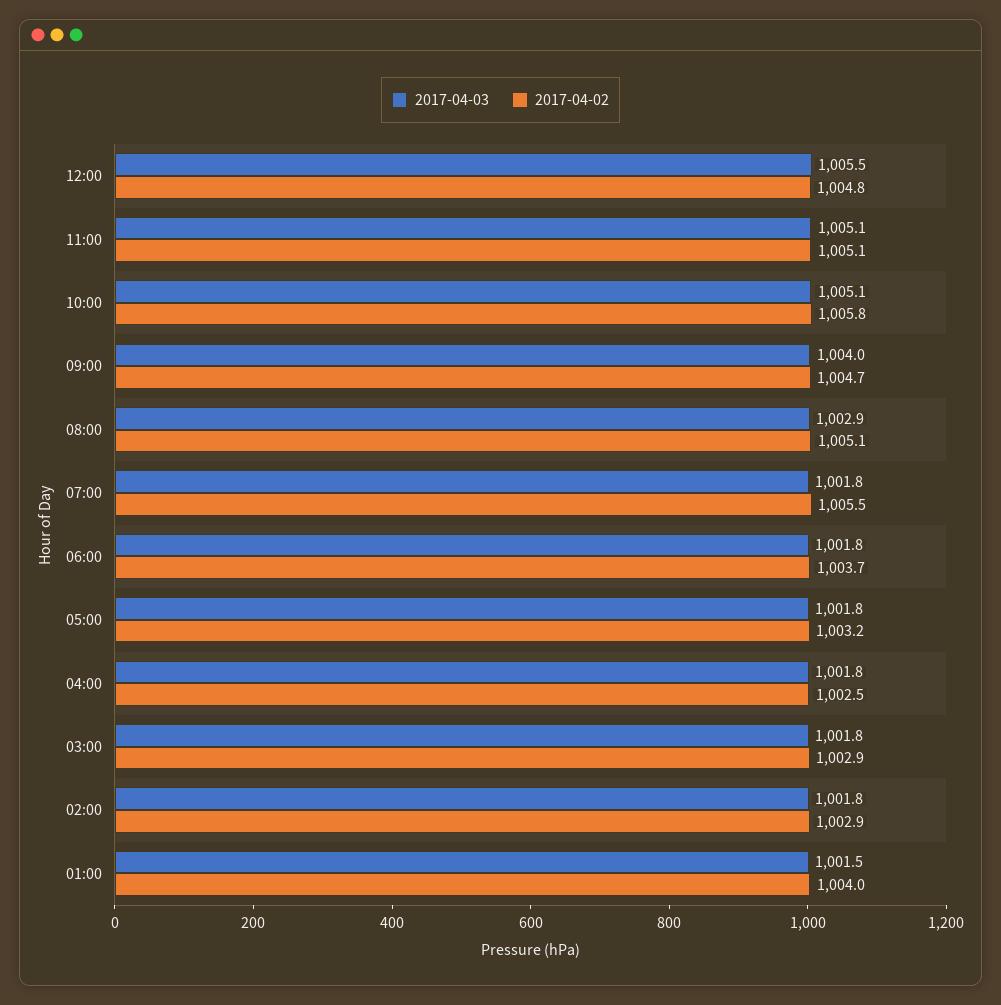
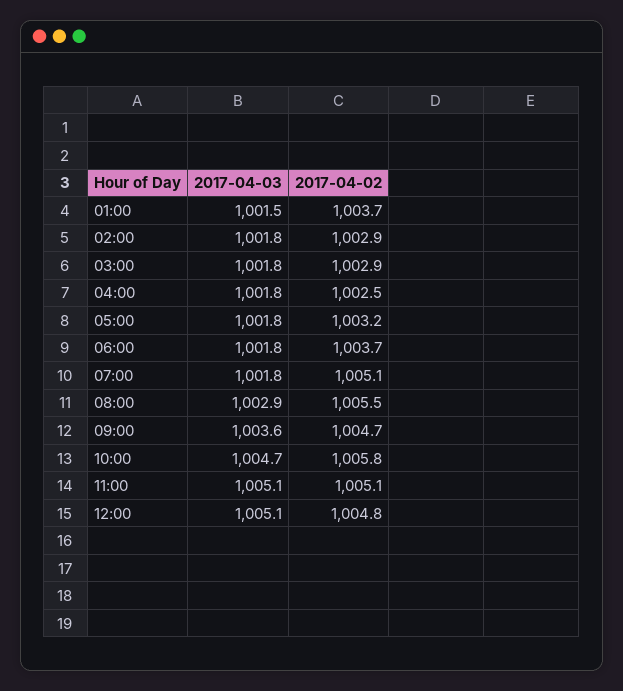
2017-04-03, 12:00: 1005.5 -> 1005.1
2017-04-03, 10:00: 1005.1 -> 1004.7
2017-04-03, 09:00: 1004 -> 1003.6
2017-04-02, 08:00: 1005.1 -> 1005.5
2017-04-02, 07:00: 1005.5 -> 1005.1
2017-04-02, 01:00: 1004 -> 1003.7

